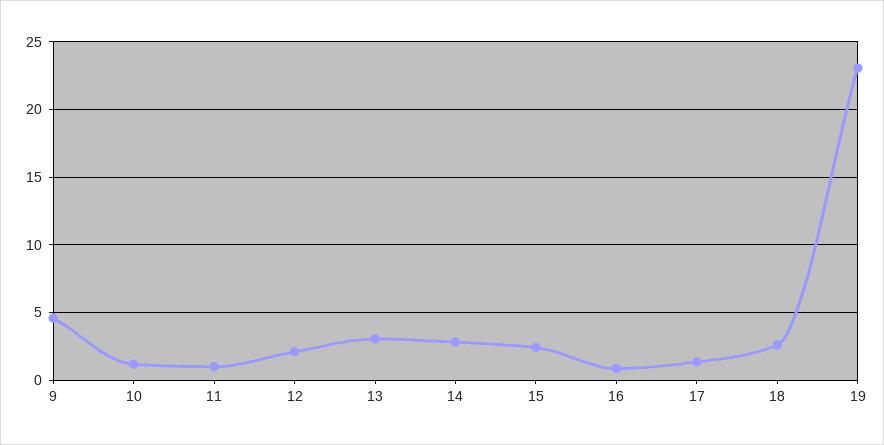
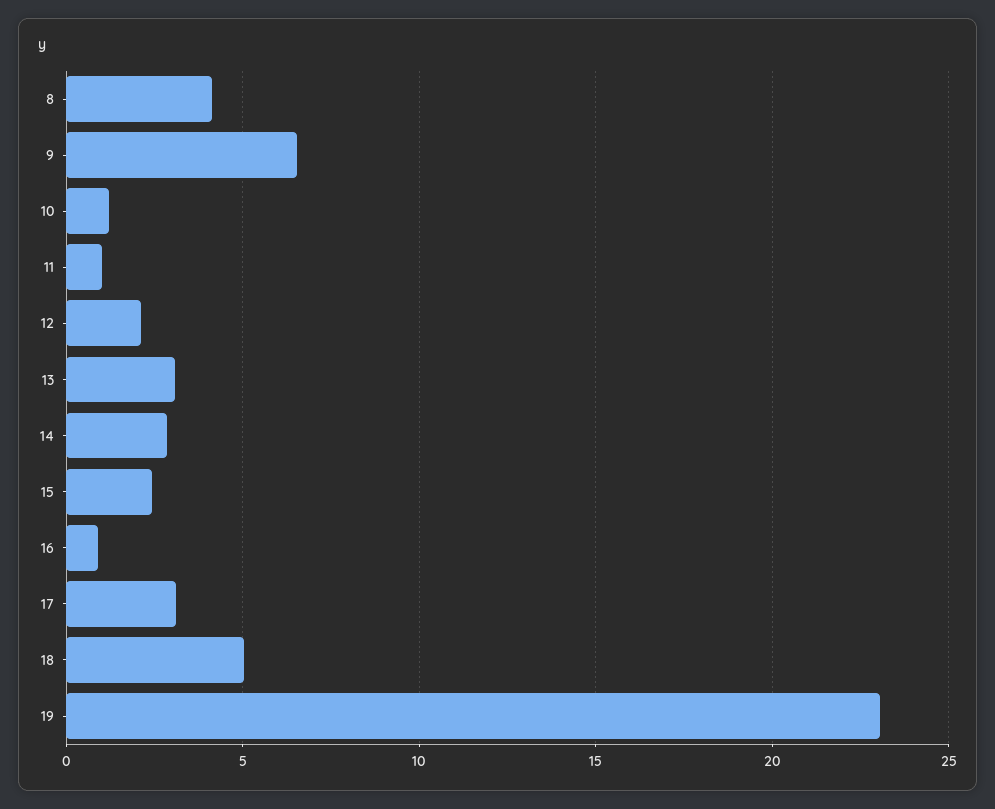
9: 4.5 -> 6.5
17: 1.5 -> 3
18: 2.5 -> 5
8: none -> 4

